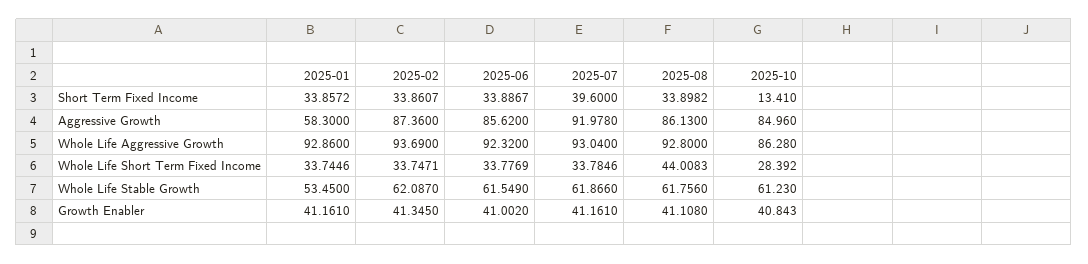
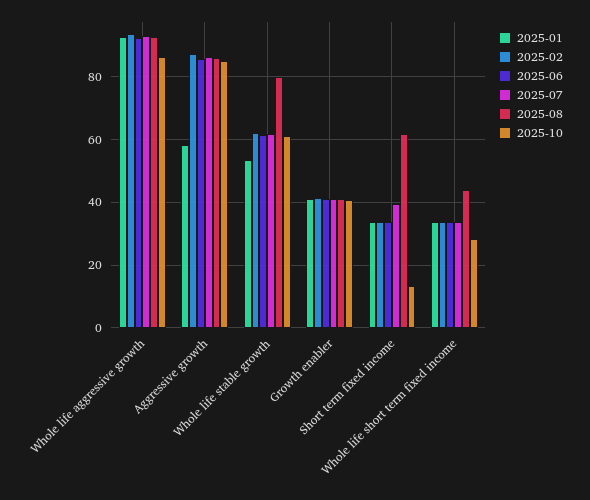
2025-08, Short Term Fixed Income: 33.8982 -> 62
2025-07, Aggressive Growth: 91.978 -> 86
2025-08, Whole Life Stable Growth: 61.756 -> 80

